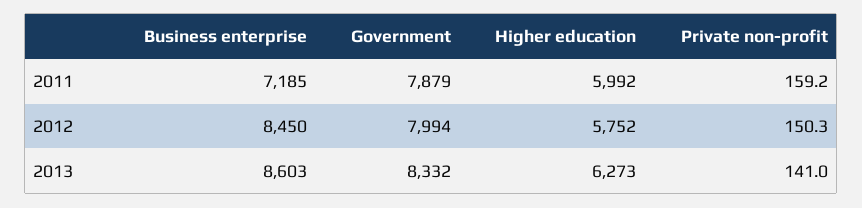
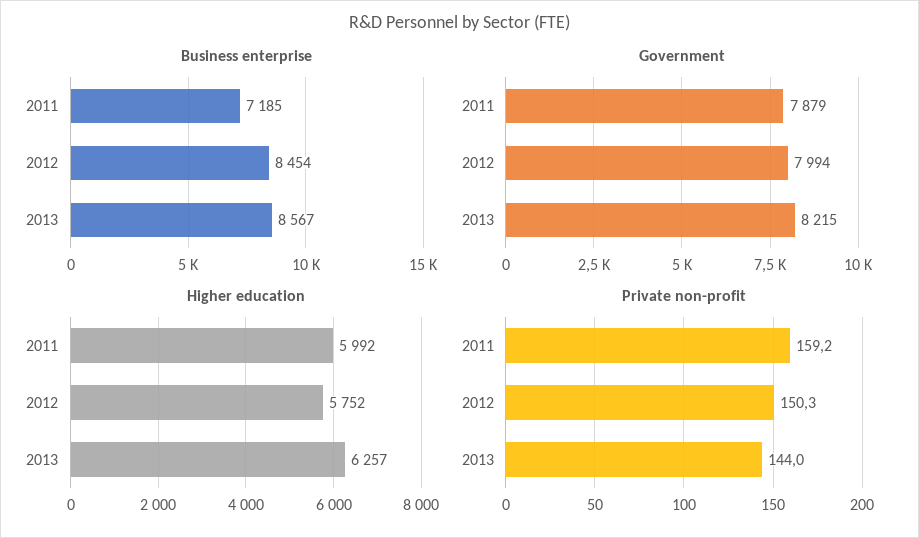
Business enterprise, 2012: 8450 -> 8454
Business enterprise, 2013: 8603 -> 8567
Government, 2013: 8332 -> 8215
Higher education, 2013: 6273 -> 6257
Private non-profit, 2013: 141 -> 144

